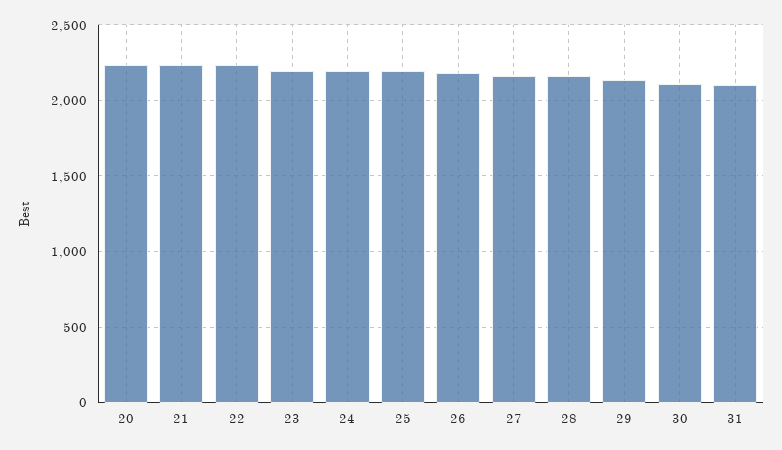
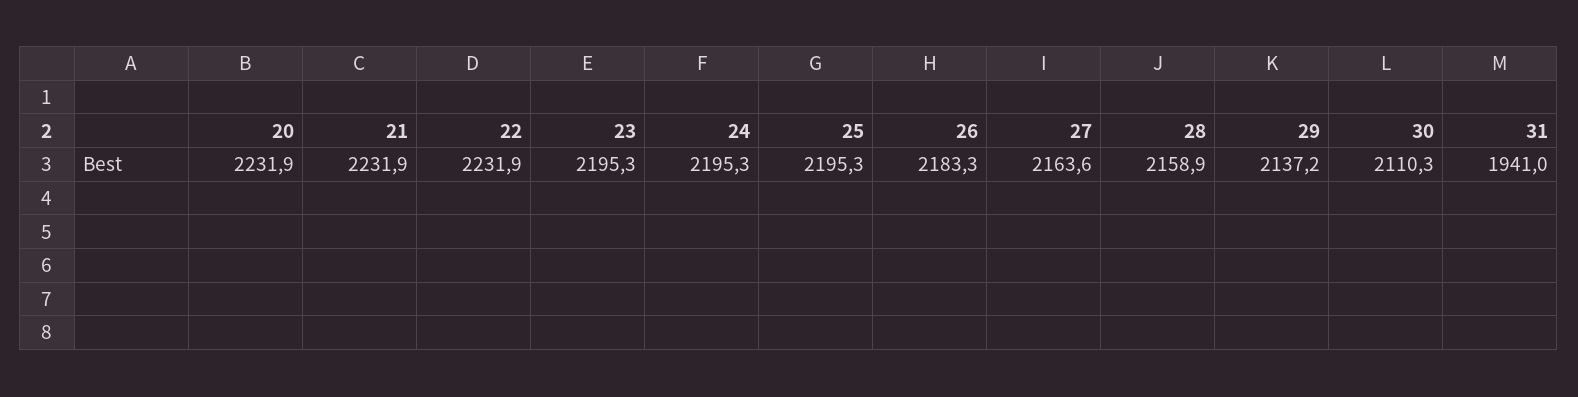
31: 2100 -> 1941

